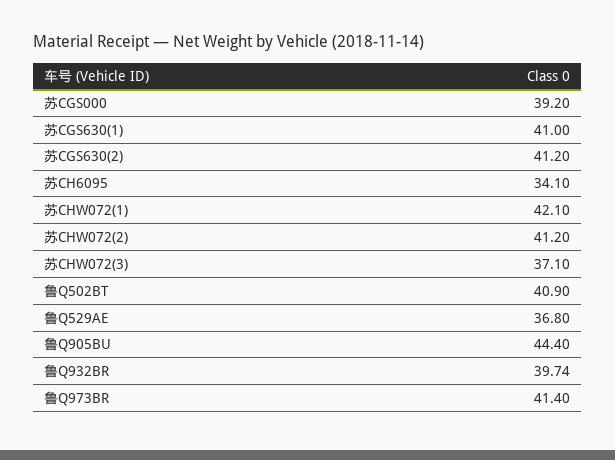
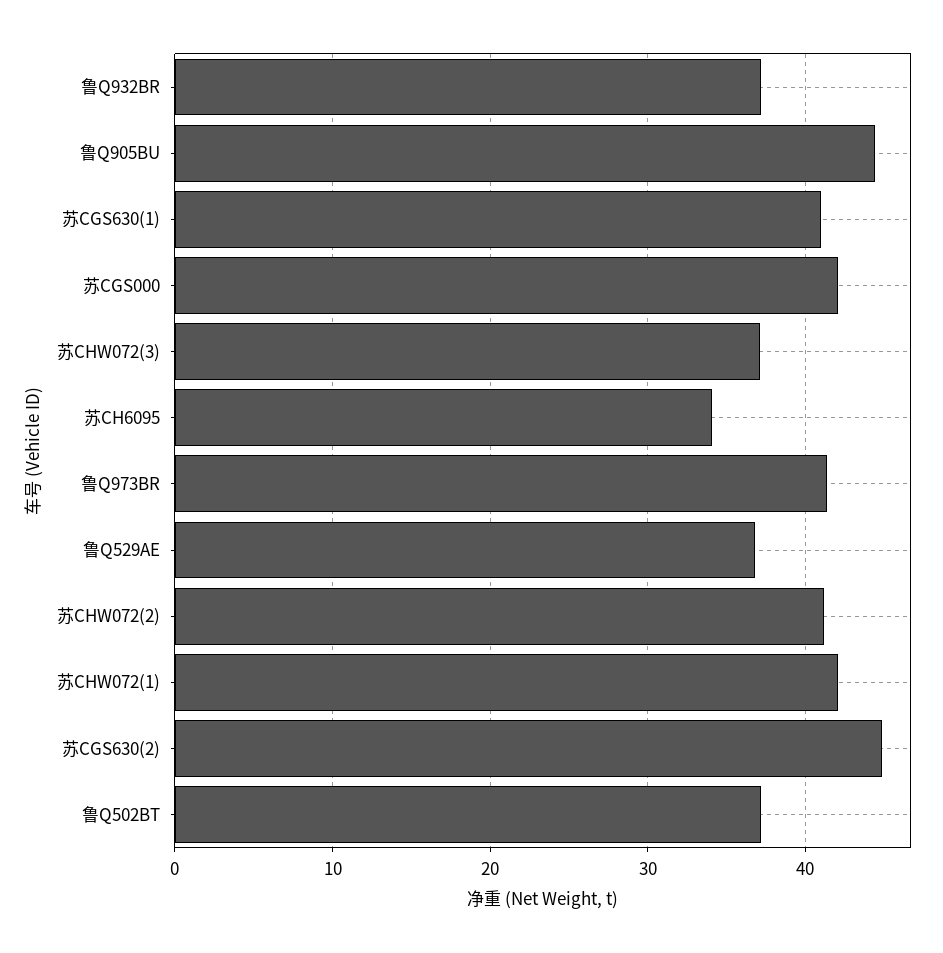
苏CGS000: 39.2 -> 42
苏CGS630(2): 41.2 -> 45
鲁Q502BT: 40.9 -> 37
鲁Q932BR: 39.74 -> 37

